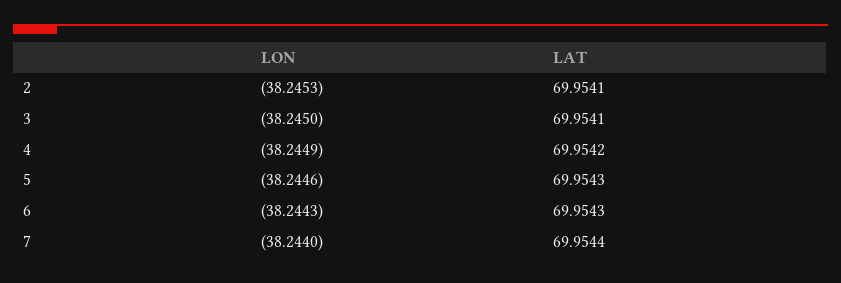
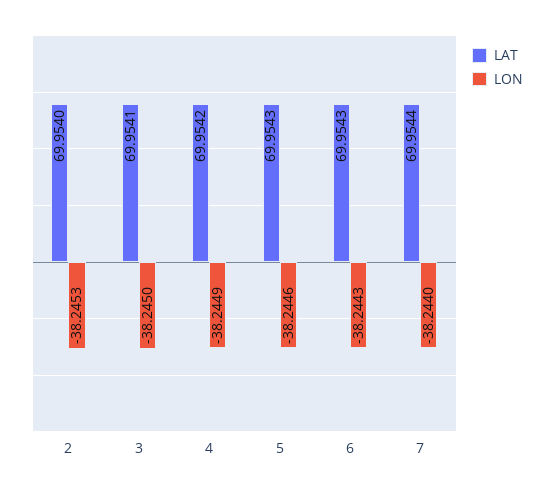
LAT, 2: 69.9541 -> 69.954

